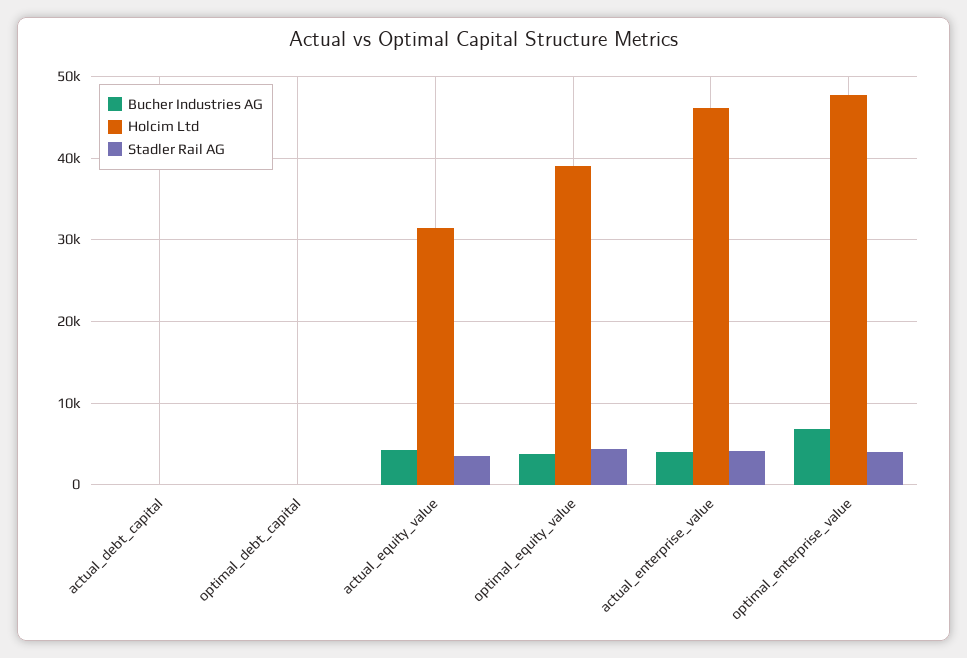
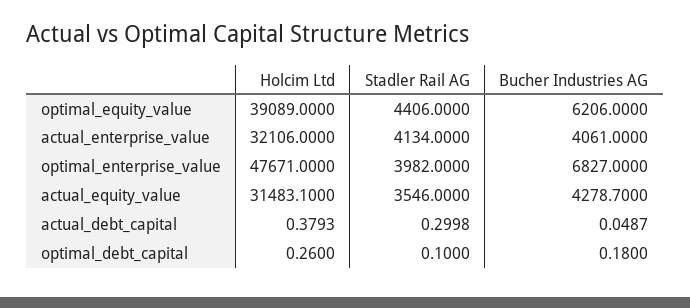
Bucher Industries AG, optimal_equity_value: 4000 -> 6206
Holcim Ltd, actual_enterprise_value: 46000 -> 32106

